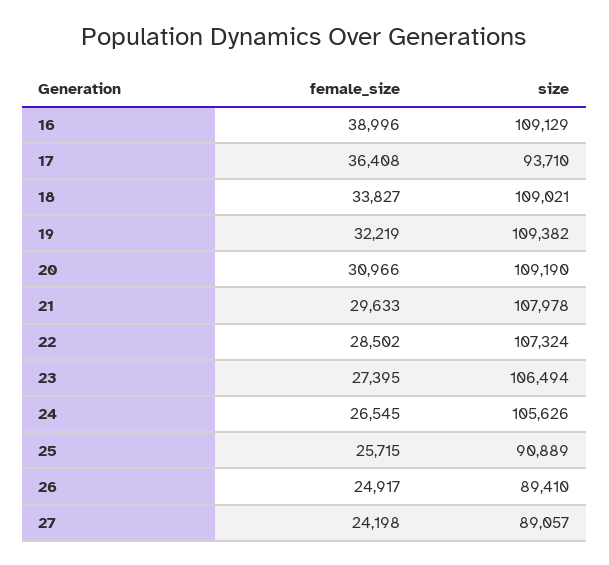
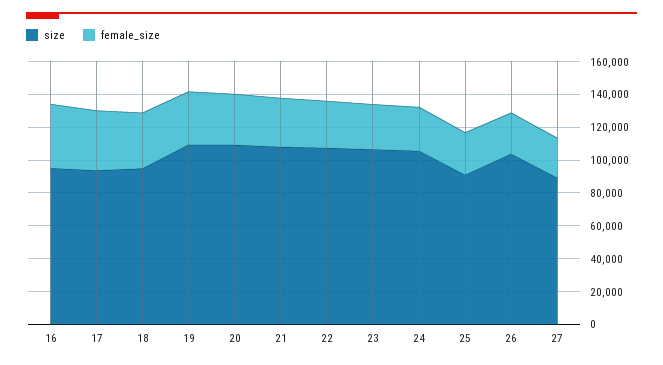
size, 16: 109129 -> 95000
size, 18: 109021 -> 95000
size, 26: 89410 -> 105000

